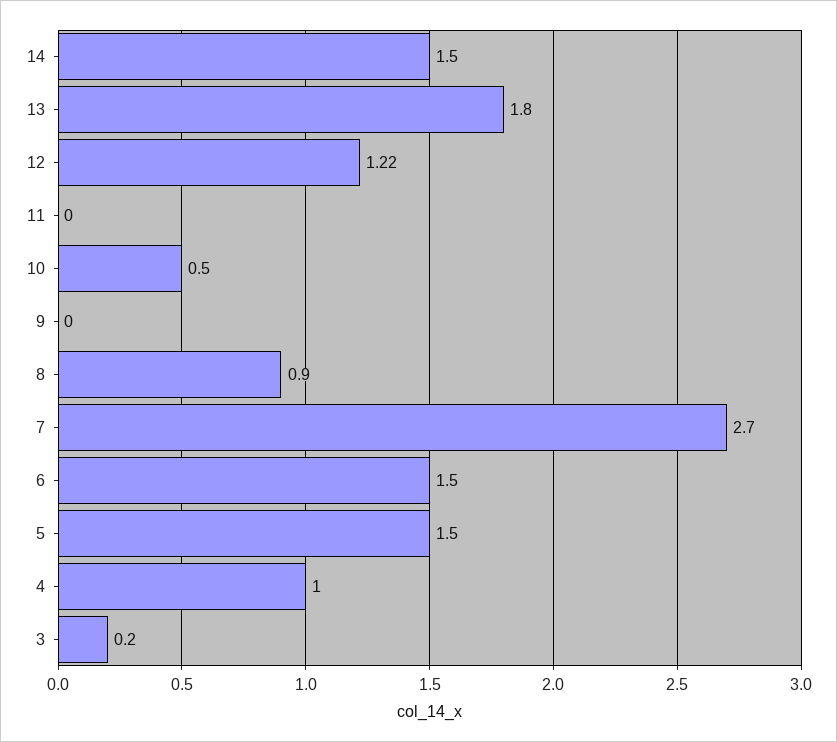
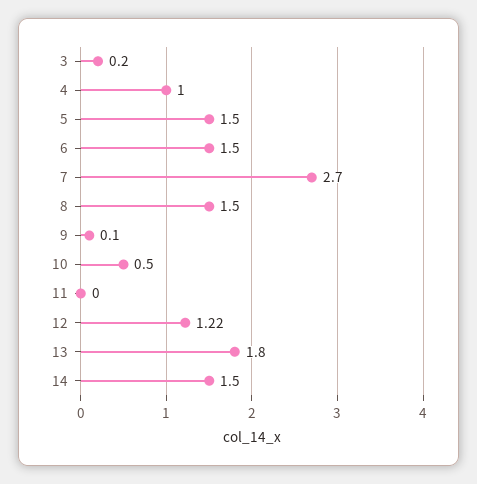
9: 0 -> 0.1
8: 0.9 -> 1.5

